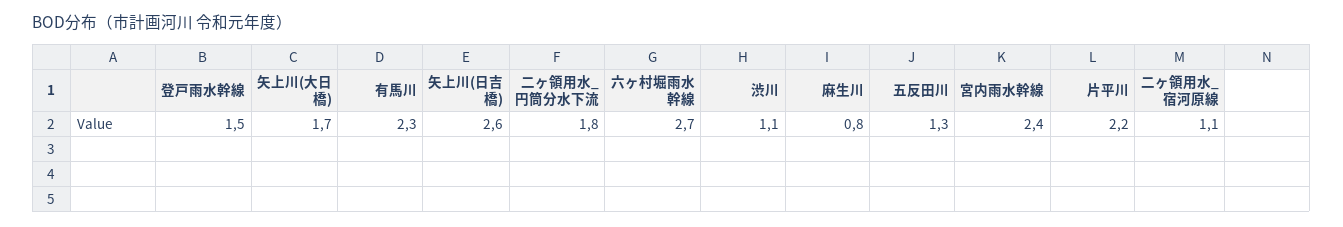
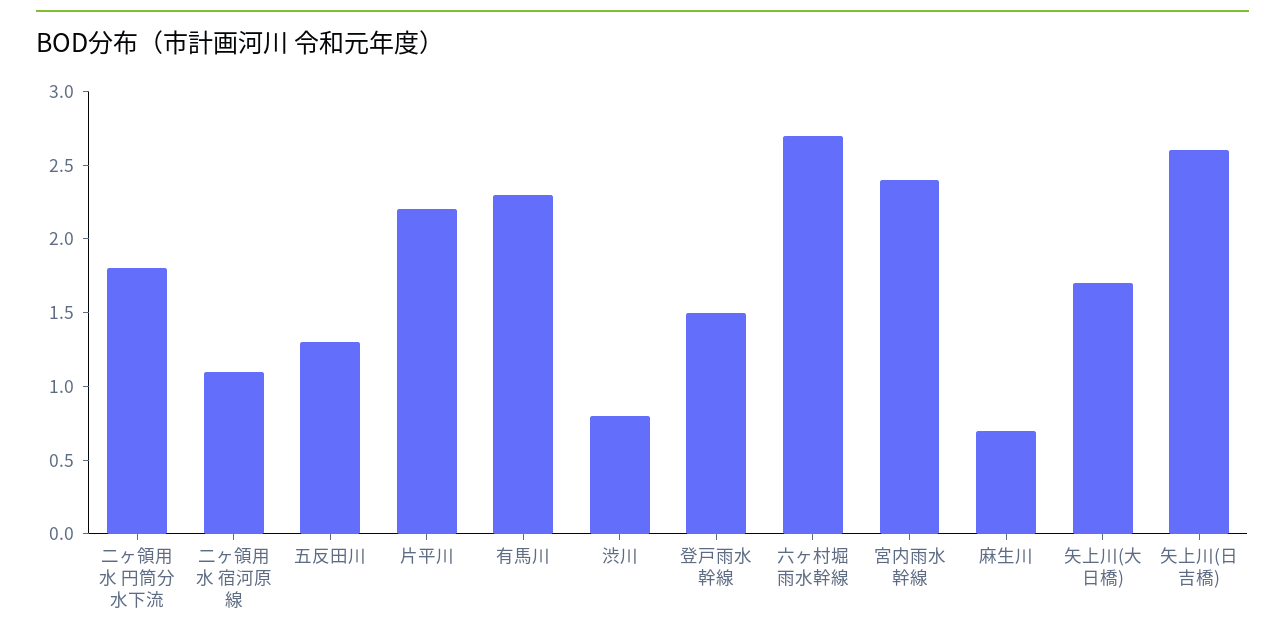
渋川: 1.1 -> 0.8
麻生川: 0.8 -> 0.7

